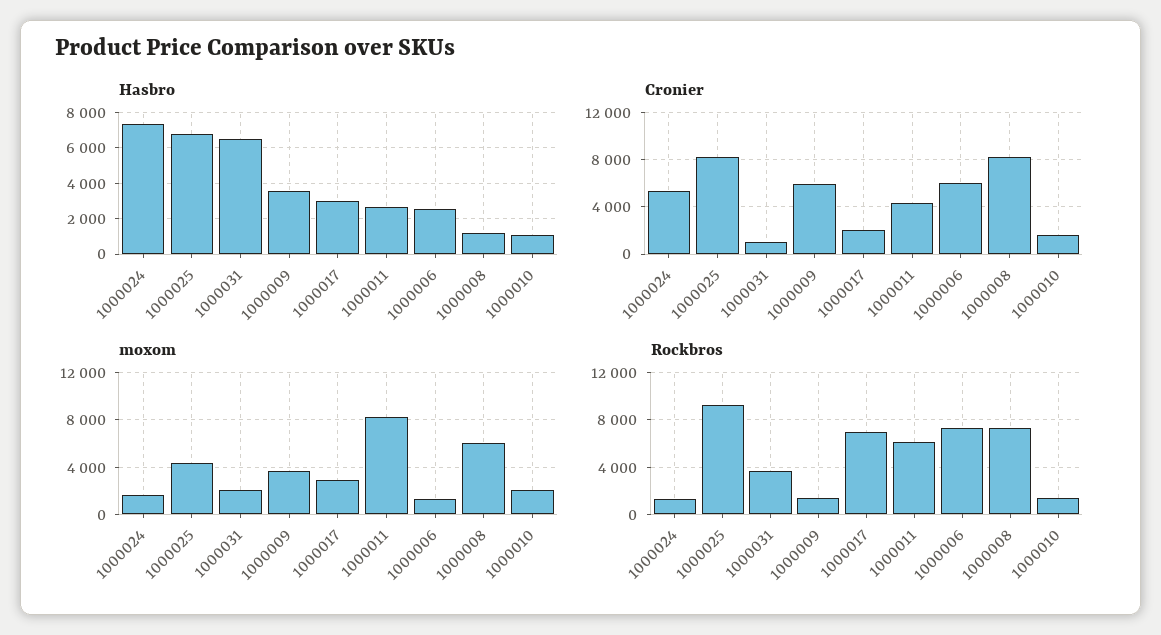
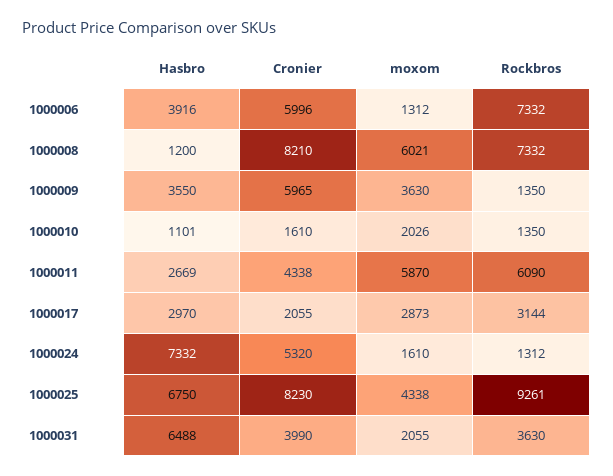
Hasbro, 1000006: 2500 -> 3916
Cronier, 1000031: 1000 -> 3990
moxom, 1000011: 8000 -> 5870
Rockbros, 1000017: 7000 -> 3144

